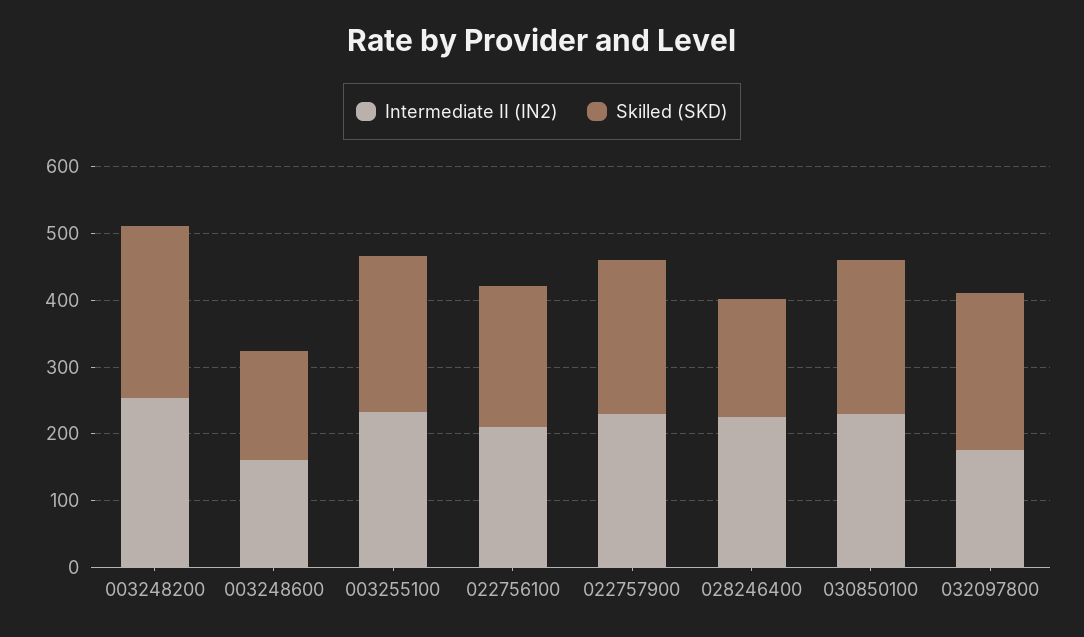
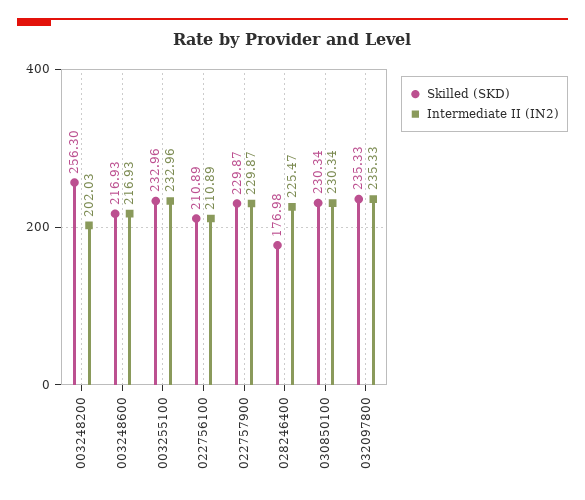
Intermediate II (IN2), 003248200: 260 -> 202.03
Intermediate II (IN2), 003248600: 160 -> 216.93
Skilled (SKD), 003248600: 160 -> 216.93
Intermediate II (IN2), 032097800: 180 -> 235.33

